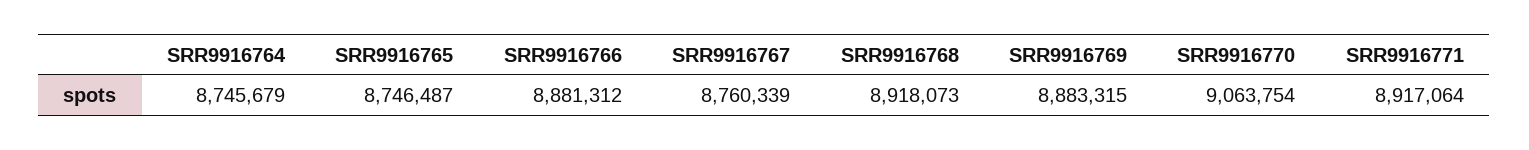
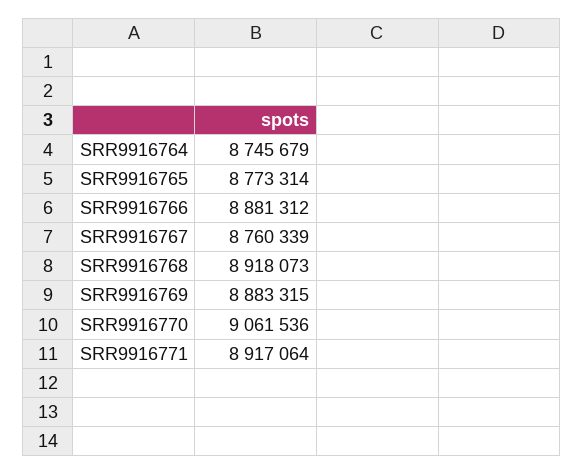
SRR9916765: 8746487 -> 8773314
SRR9916770: 9063754 -> 9061536

